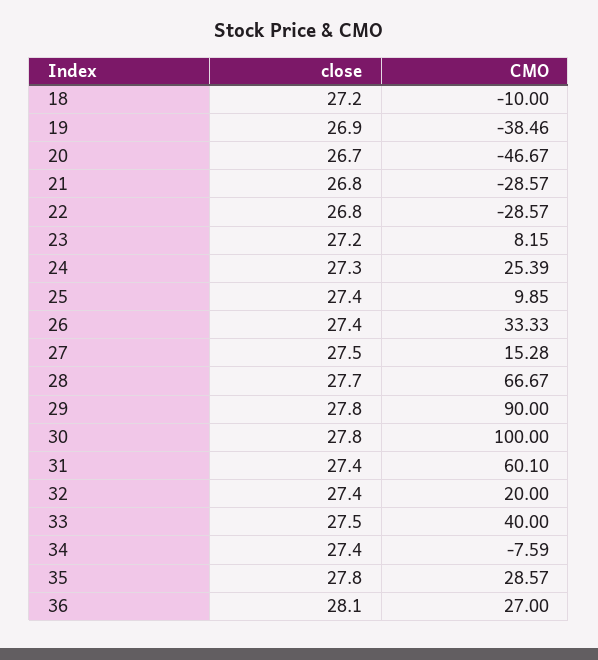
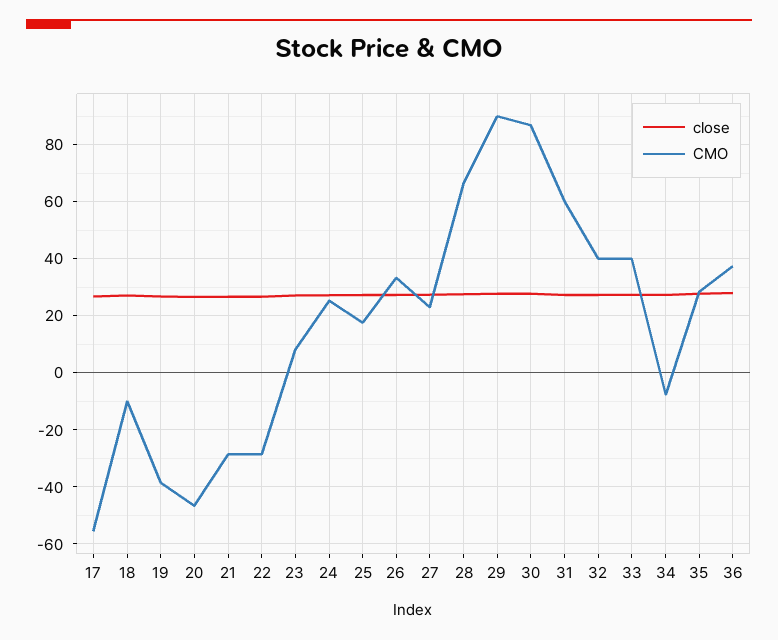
CMO, 25: 9.85 -> 17.5
CMO, 27: 15.28 -> 22.5
CMO, 30: 100 -> 87.5
CMO, 32: 20 -> 40
CMO, 36: 27 -> 37.5
close, 17: none -> 27.5
CMO, 17: none -> -55

